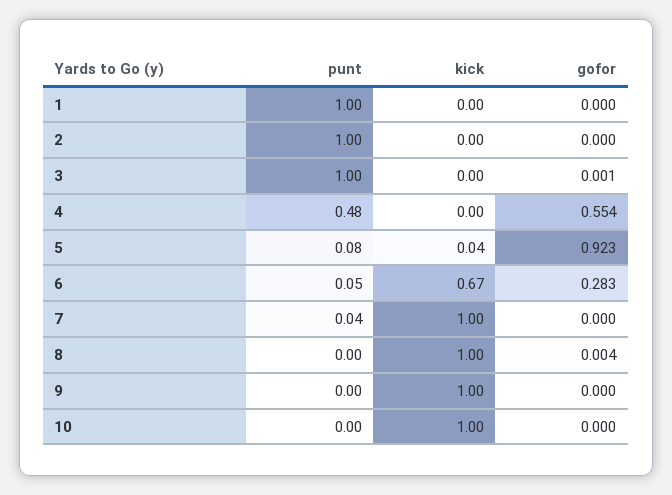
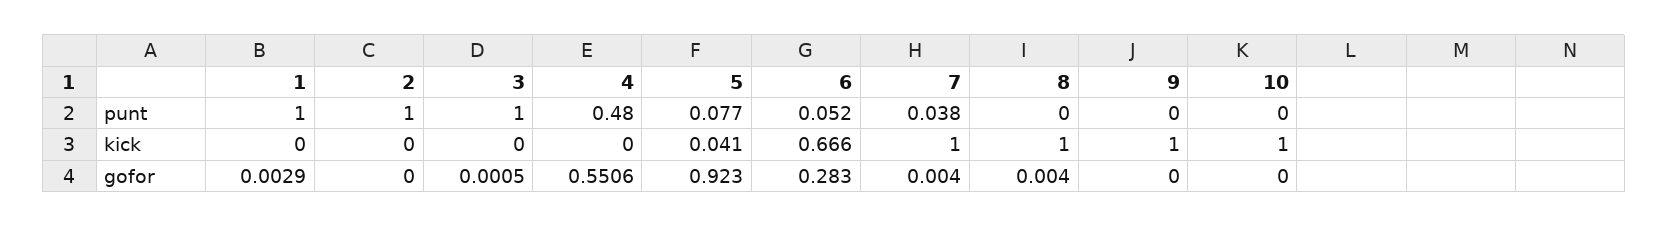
gofor, 1: 0 -> 0.0029
gofor, 4: 0.554 -> 0.5506
gofor, 7: 0 -> 0.004

